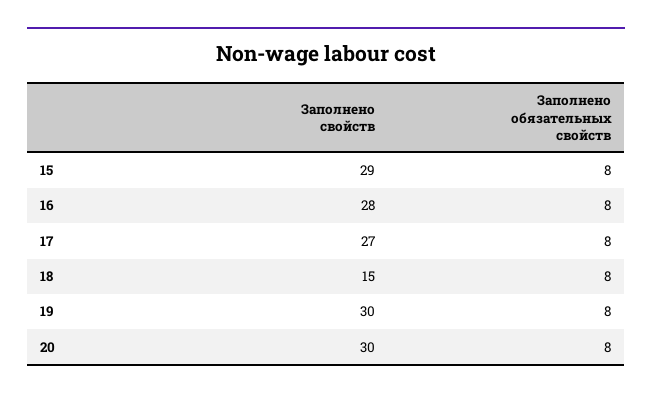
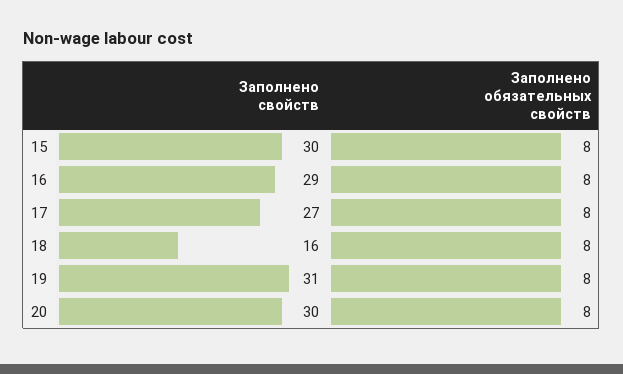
Заполнено свойств, 15: 29 -> 30
Заполнено свойств, 16: 28 -> 29
Заполнено свойств, 18: 15 -> 16
Заполнено свойств, 19: 30 -> 31

